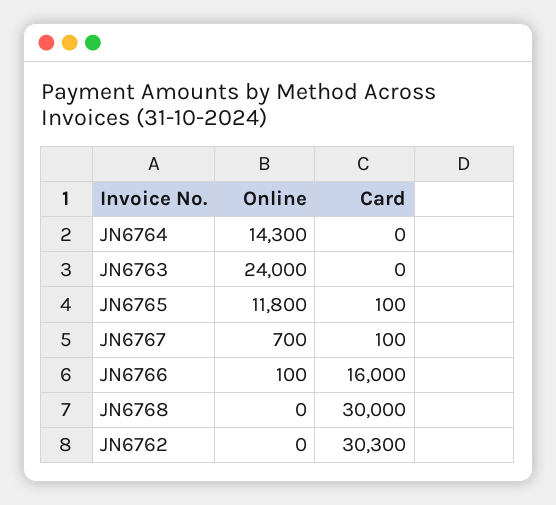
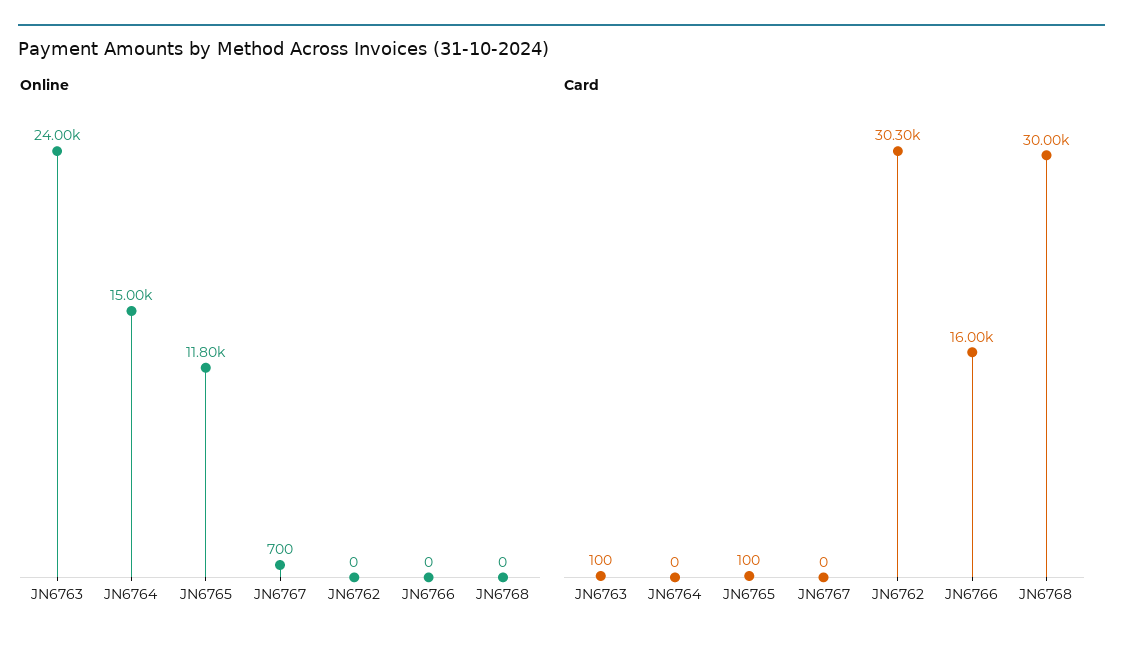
Online, JN6764: 14300 -> 15000
Card, JN6763: 0 -> 100
Card, JN6767: 100 -> 0
Online, JN6766: 100 -> 0

